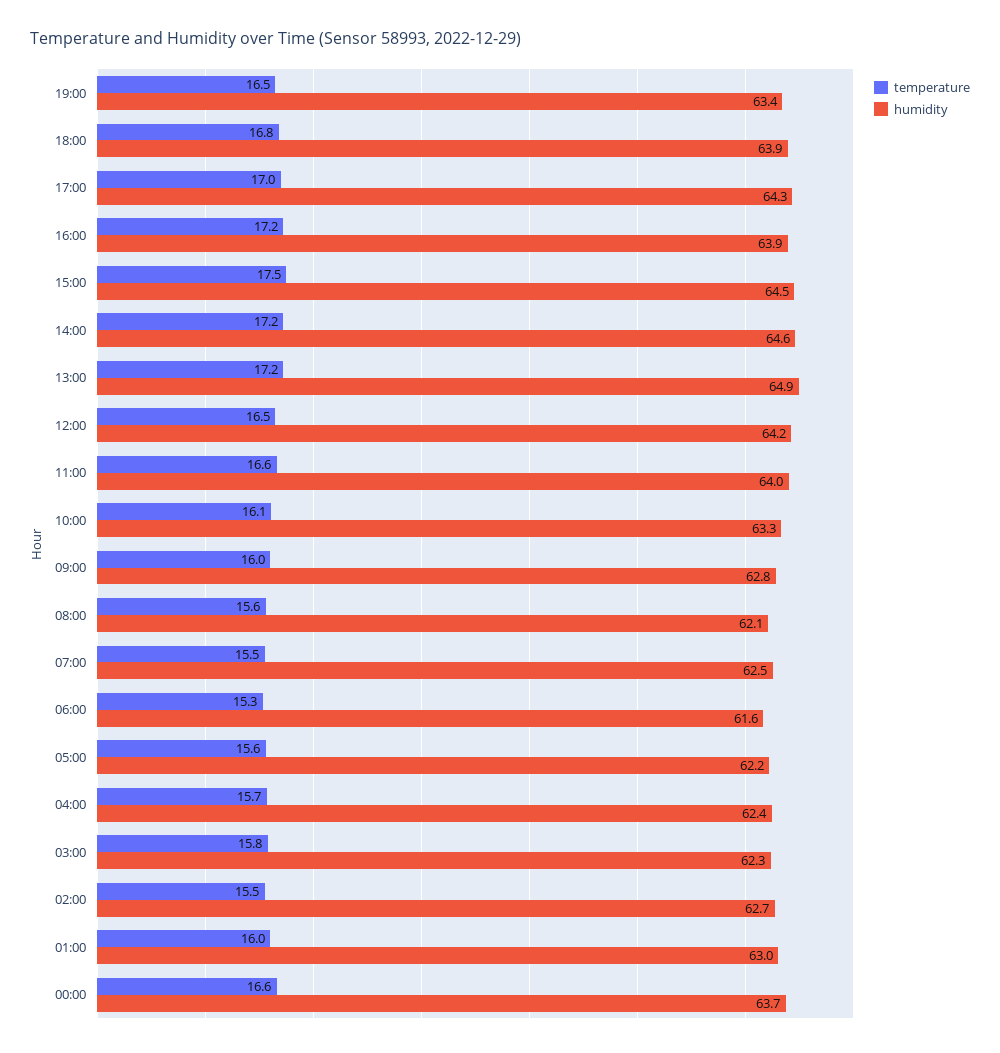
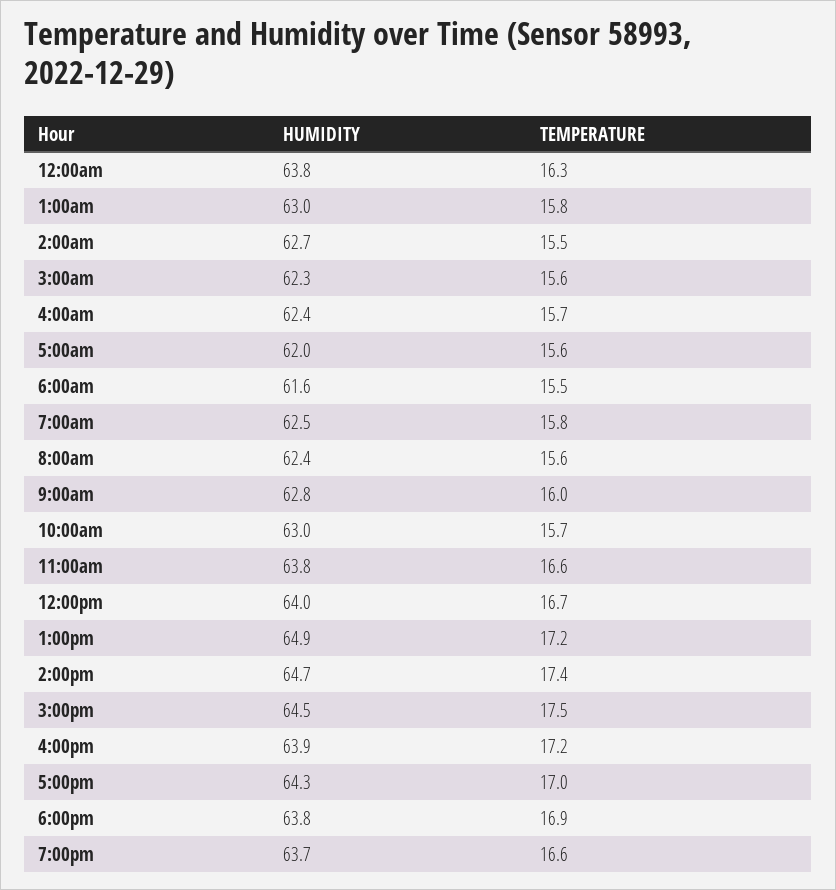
temperature, 19:00: 16.5 -> 16.6
humidity, 19:00: 63.4 -> 63.7
temperature, 18:00: 16.8 -> 16.9
humidity, 18:00: 63.9 -> 63.8
temperature, 14:00: 17.2 -> 17.4
humidity, 14:00: 64.6 -> 64.7
temperature, 12:00: 16.5 -> 16.7
humidity, 12:00: 64.2 -> 64
humidity, 11:00: 64 -> 63.8
temperature, 10:00: 16.1 -> 15.7
humidity, 10:00: 63.3 -> 63
humidity, 08:00: 62.1 -> 62.4
temperature, 07:00: 15.5 -> 15.8
temperature, 06:00: 15.3 -> 15.5
humidity, 05:00: 62.2 -> 62
temperature, 03:00: 15.8 -> 15.6
temperature, 01:00: 16 -> 15.8
temperature, 00:00: 16.6 -> 16.3
humidity, 00:00: 63.7 -> 63.8

